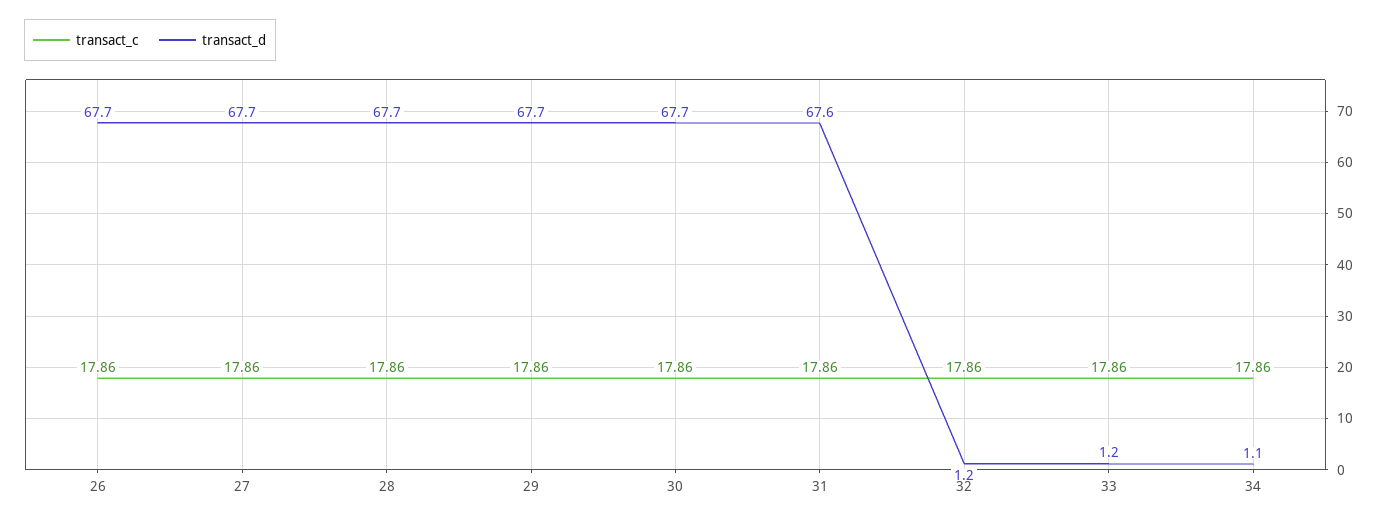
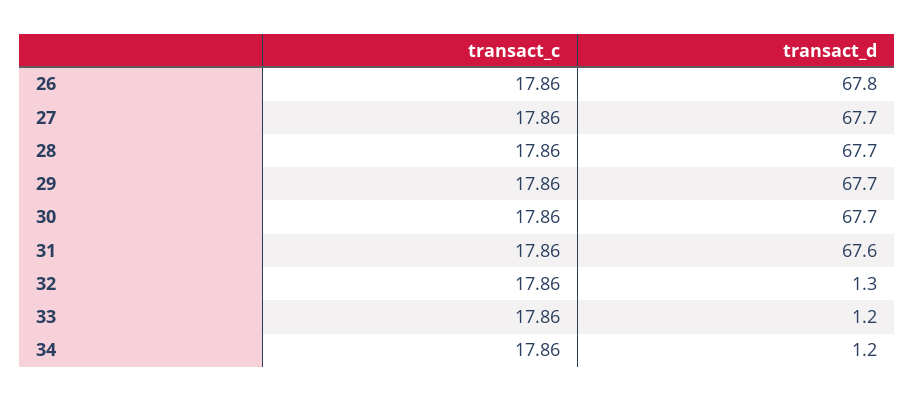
transact_d, 26: 67.7 -> 67.8
transact_d, 32: 1.2 -> 1.3
transact_d, 34: 1.1 -> 1.2

